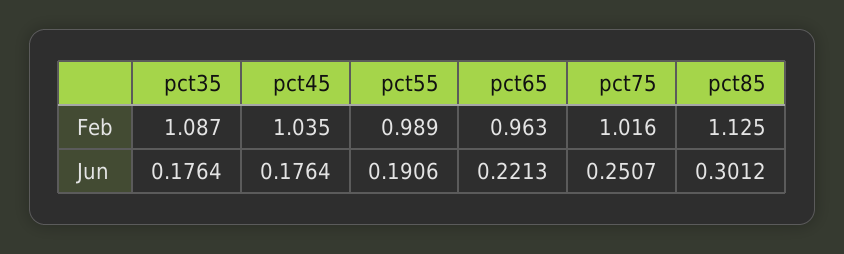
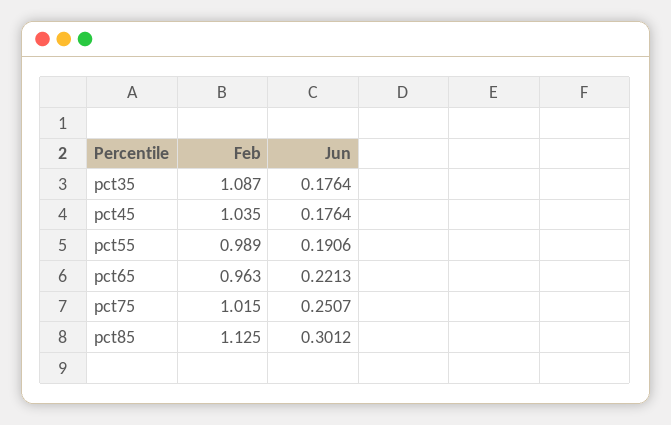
pct75, Feb: 1.016 -> 1.015

